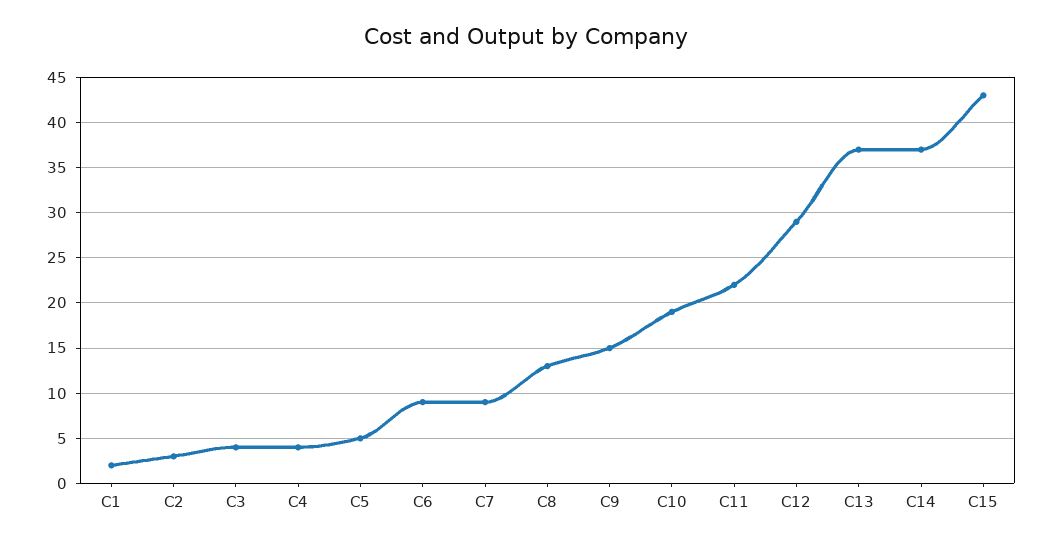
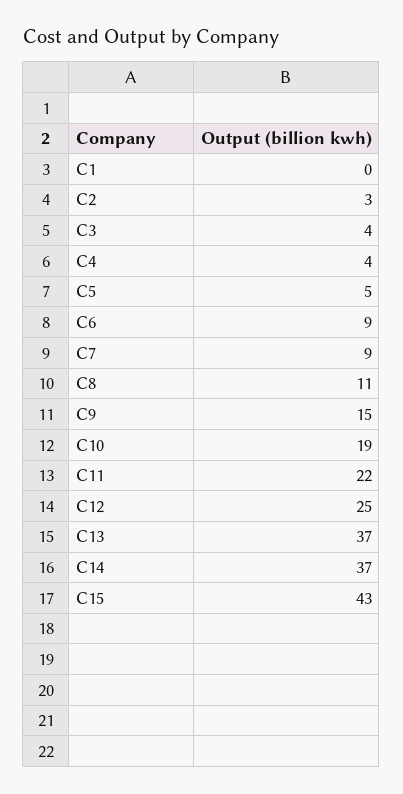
C1: 2 -> 0
C8: 13 -> 11
C12: 29 -> 25

